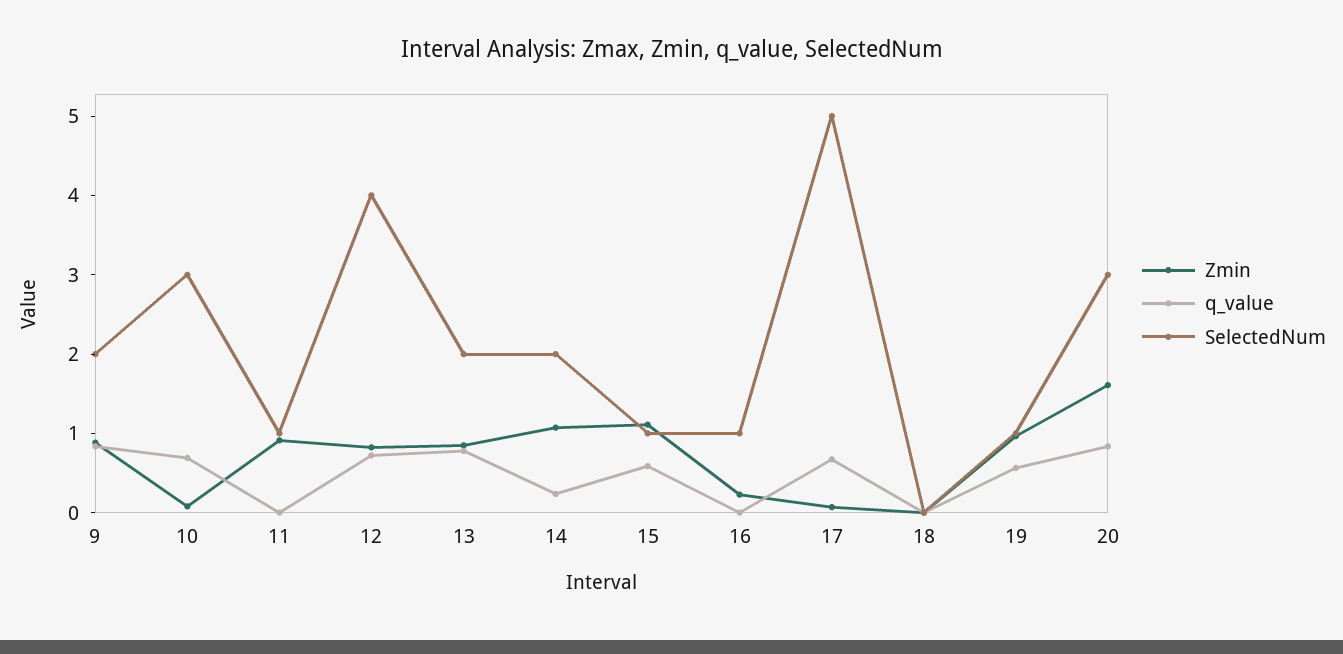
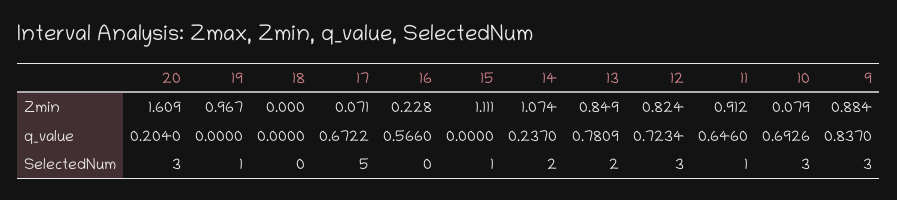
SelectedNum, 9: 2 -> 3
q_value, 11: 0 -> 0.646
SelectedNum, 12: 4 -> 3
q_value, 15: 0.6 -> 0
q_value, 16: 0 -> 0.566
SelectedNum, 16: 1 -> 0
q_value, 19: 0.6 -> 0
q_value, 20: 0.8 -> 0.204

